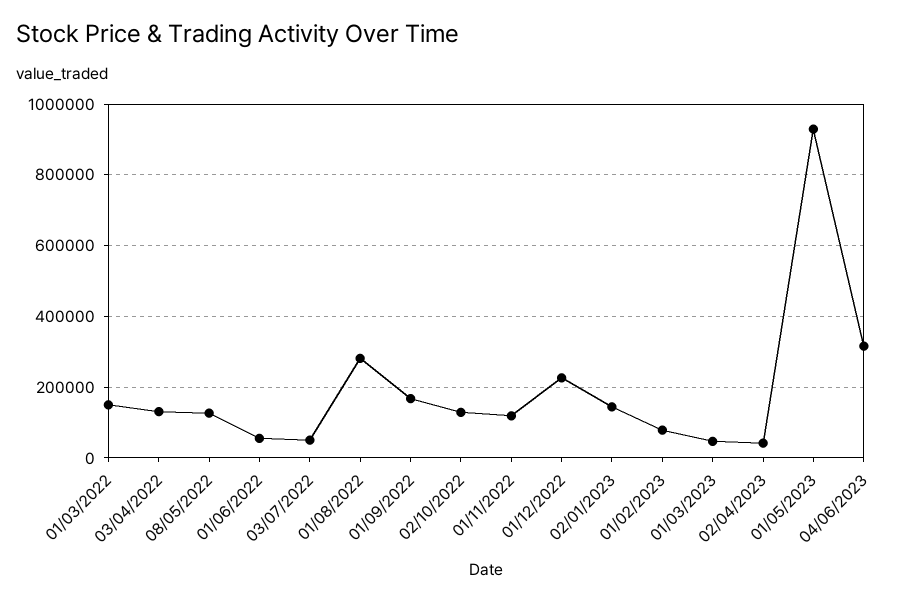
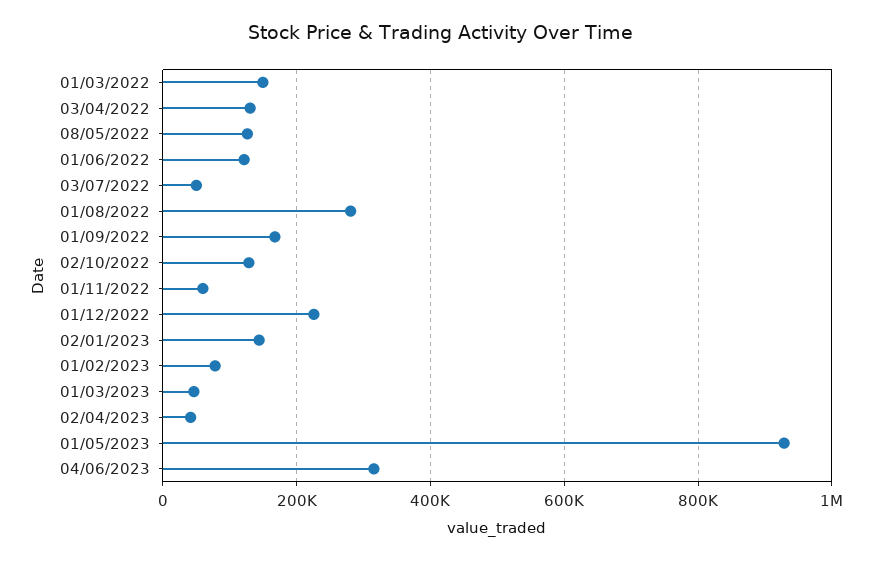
01/06/2022: 60000 -> 120000
01/11/2022: 120000 -> 60000

